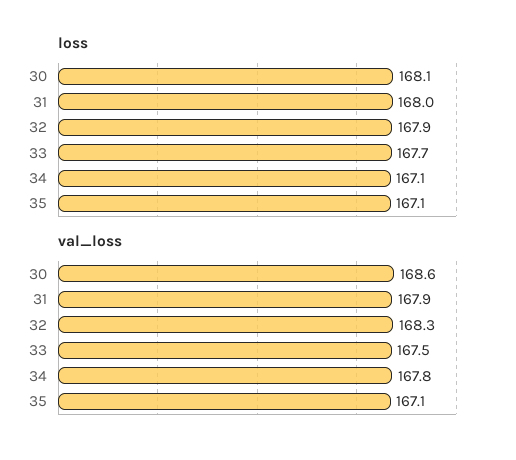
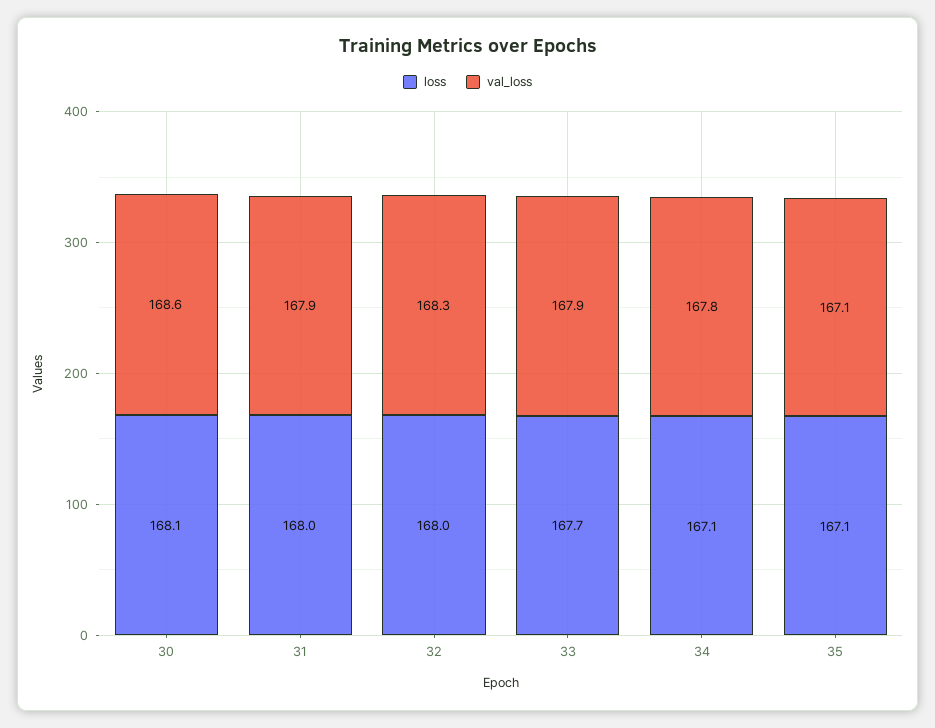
loss, 32: 167.9 -> 168
val_loss, 33: 167.5 -> 167.9

